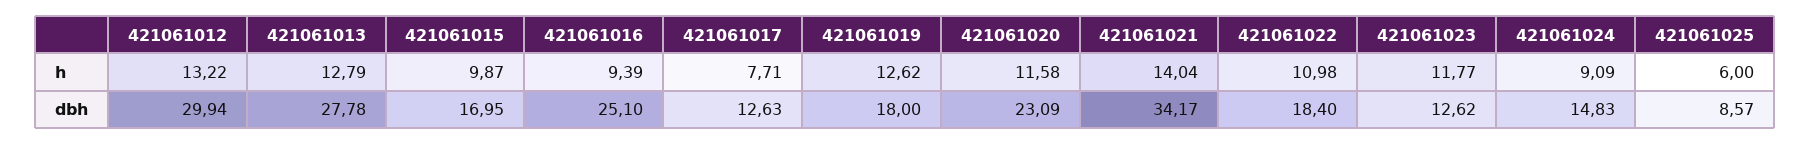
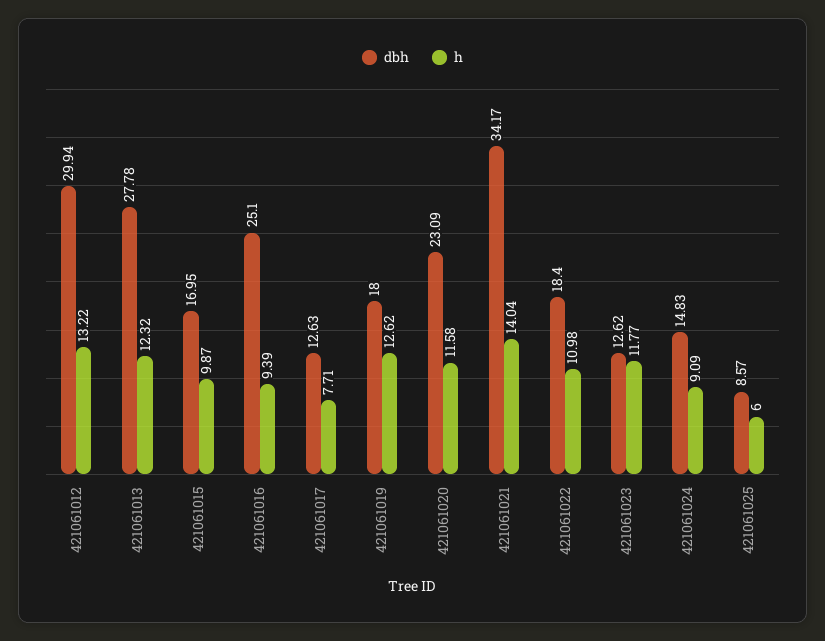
h, 421061013: 12.79 -> 12.32

